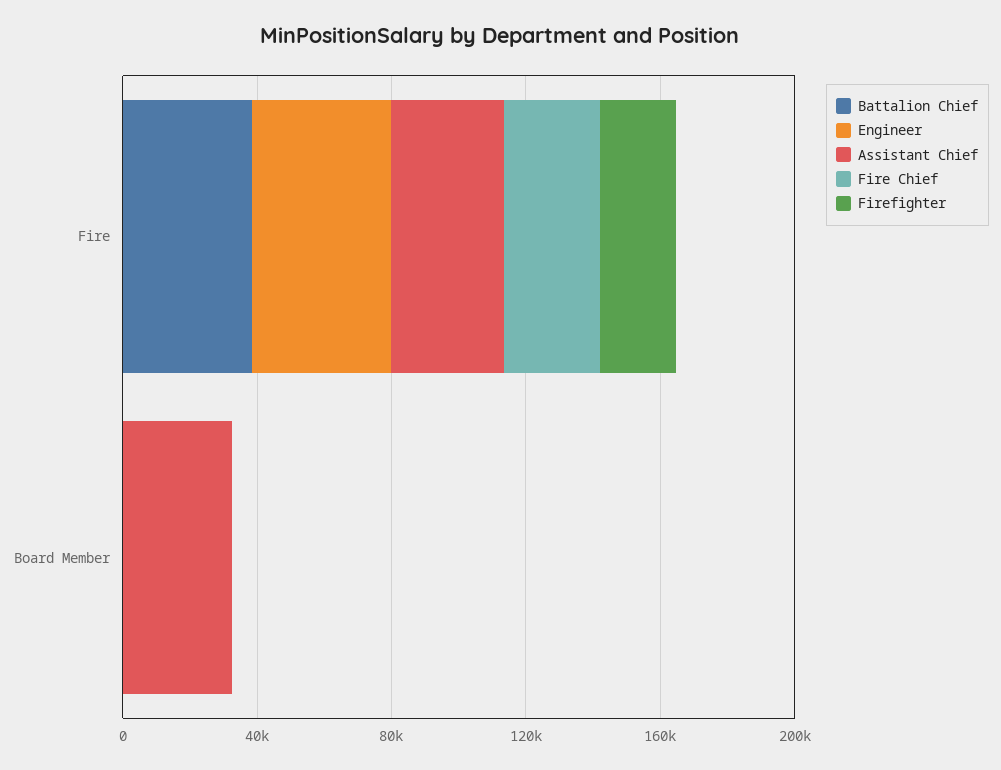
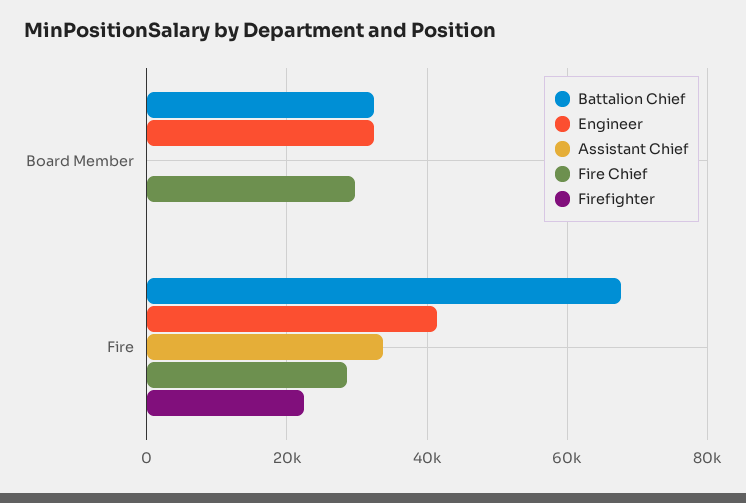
Battalion Chief, Fire: 40000 -> 68000
Battalion Chief, Board Member: 0 -> 32000
Engineer, Board Member: 0 -> 32000
Assistant Chief, Board Member: 30000 -> 0
Fire Chief, Board Member: 0 -> 30000

